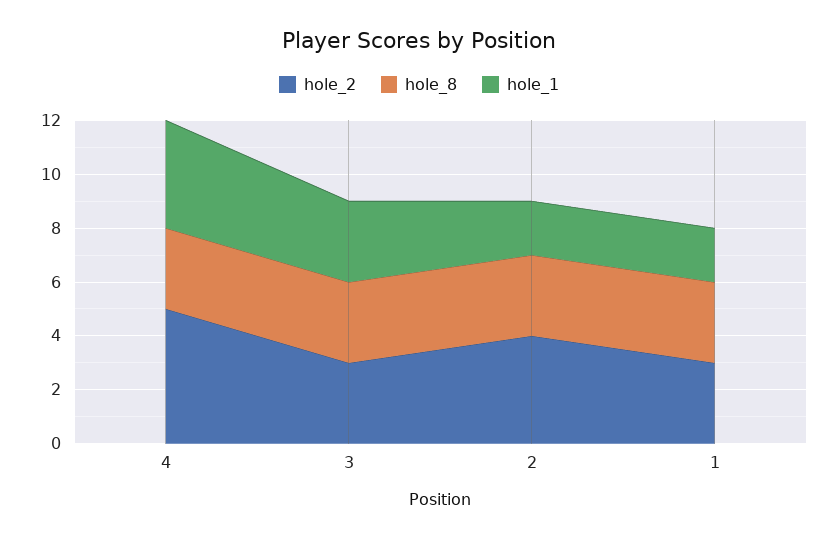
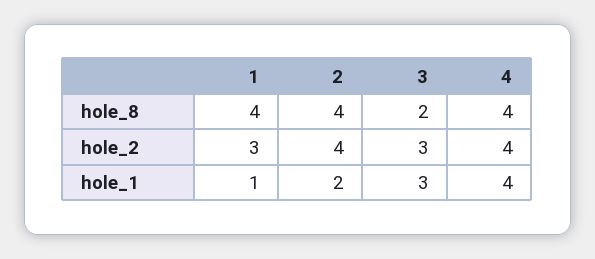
hole_2, 4: 5 -> 4
hole_8, 4: 3 -> 4
hole_8, 3: 3 -> 2
hole_8, 2: 3 -> 4
hole_8, 1: 3 -> 4
hole_1, 1: 2 -> 1

